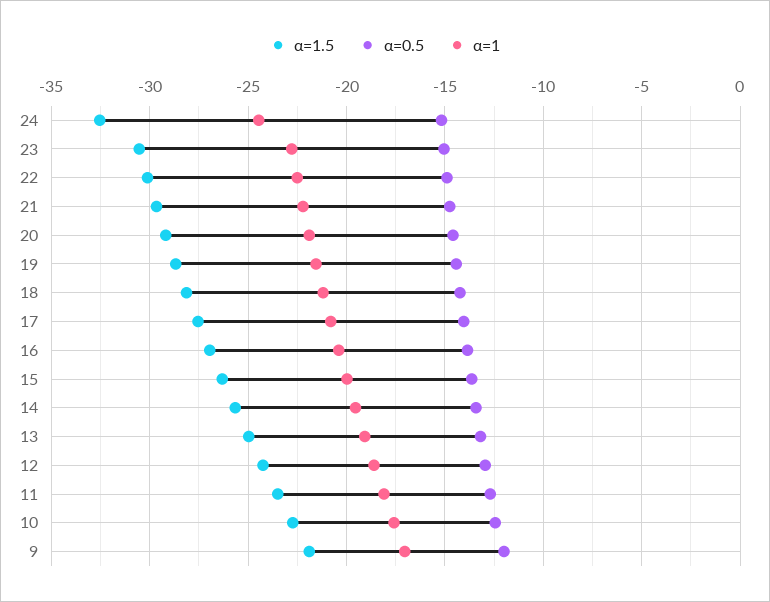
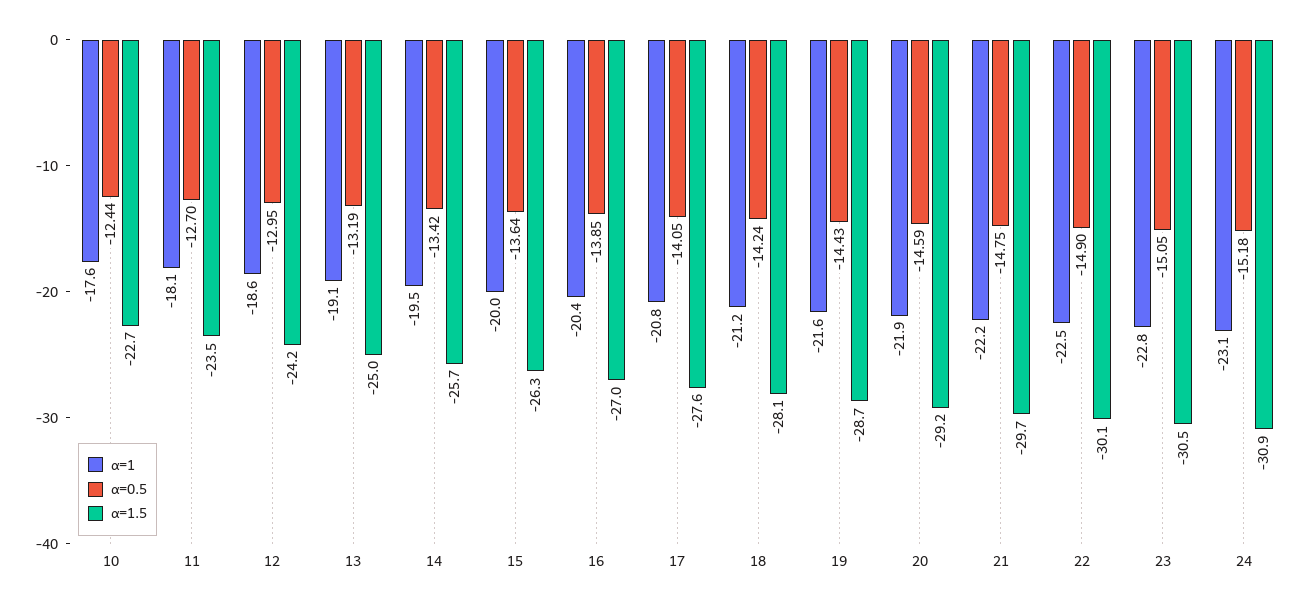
α=1.5, 24: -32.5 -> -30.9
α=1, 24: -24.5 -> -23.1
α=1.5, 9: -22 -> none
α=0.5, 9: -12 -> none
α=1, 9: -17 -> none

